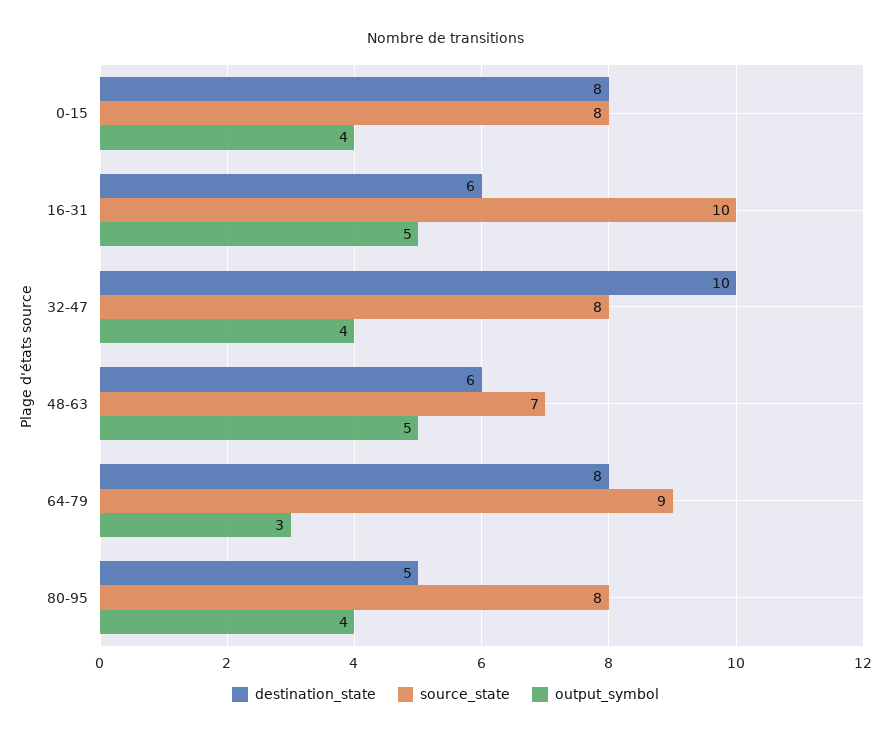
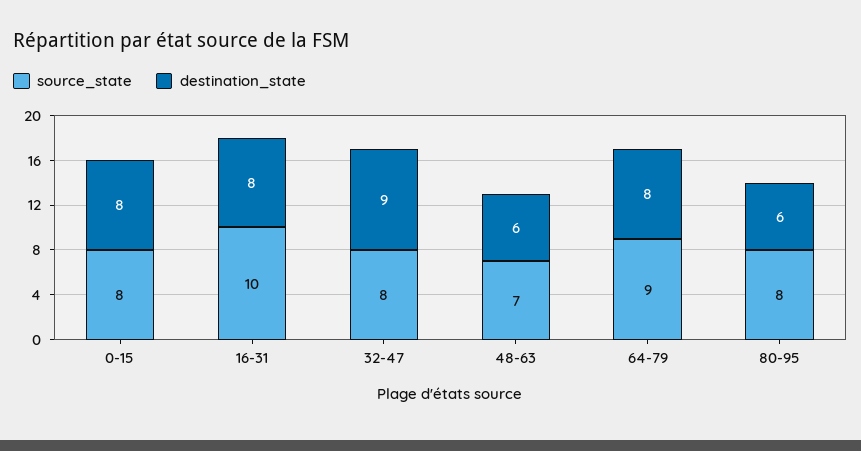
output_symbol, 0-15: 4 -> none
destination_state, 16-31: 6 -> 8
output_symbol, 16-31: 5 -> none
destination_state, 32-47: 10 -> 9
output_symbol, 32-47: 4 -> none
output_symbol, 48-63: 5 -> none
output_symbol, 64-79: 3 -> none
destination_state, 80-95: 5 -> 6
output_symbol, 80-95: 4 -> none

